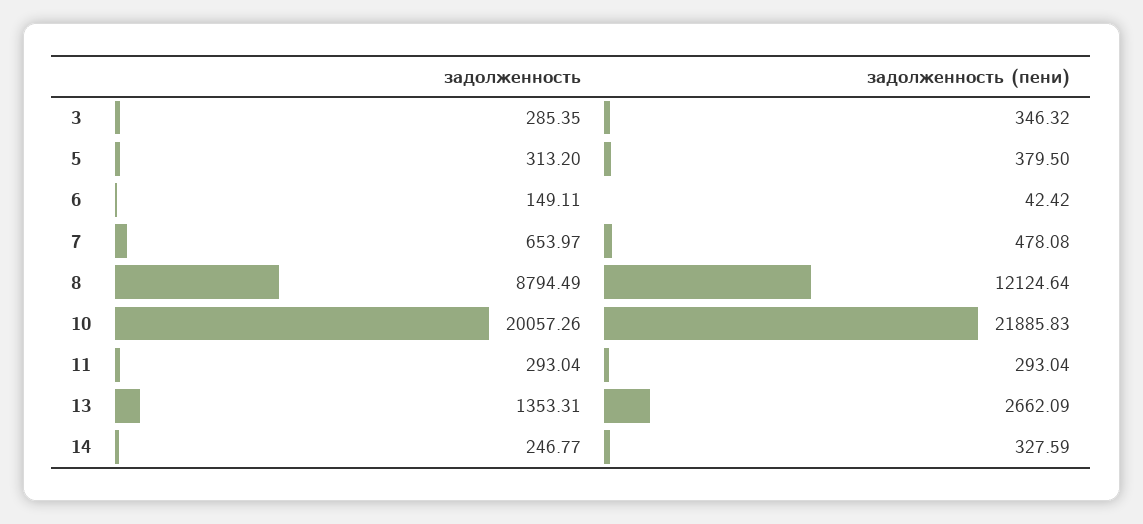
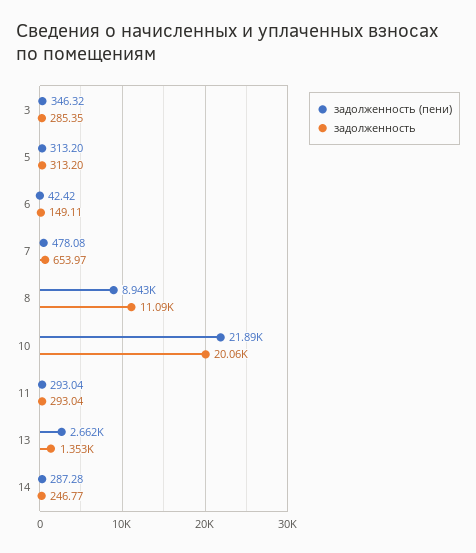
задолженность (пени), 5: 379.5 -> 313.2
задолженность, 8: 8794.49 -> 11090
задолженность (пени), 8: 12124.64 -> 8943
задолженность (пени), 14: 327.59 -> 287.28

